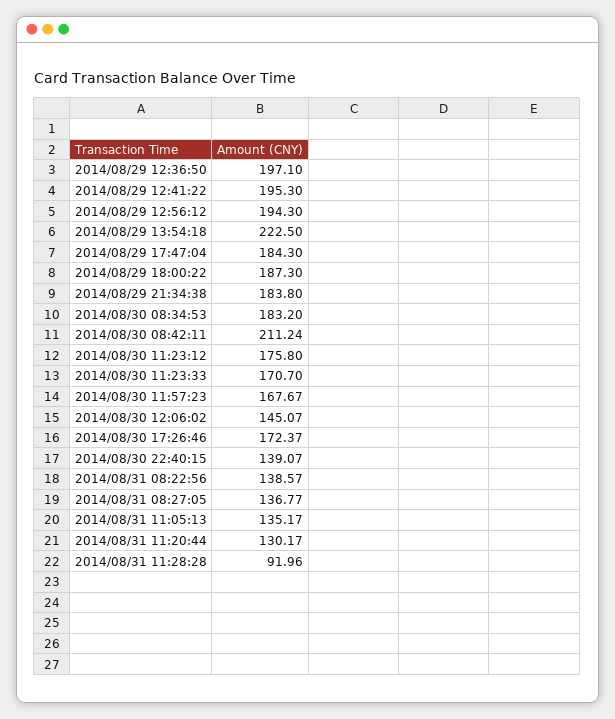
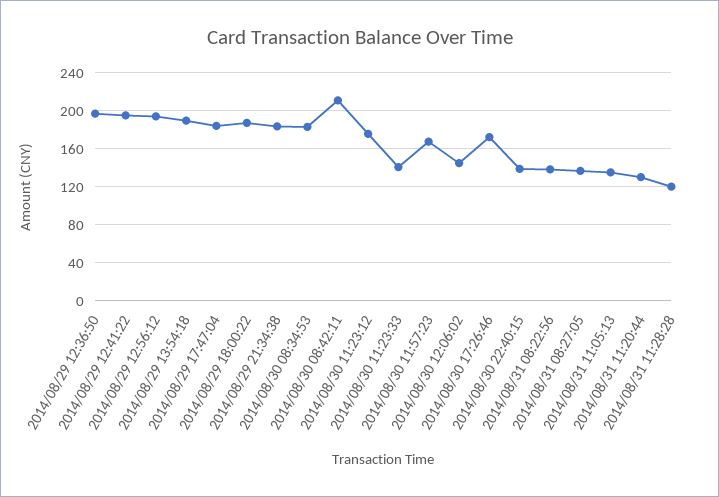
2014/08/29 13:54:18: 222.5 -> 190
2014/08/30 11:23:33: 170.7 -> 140
2014/08/31 11:28:28: 91.96 -> 120

